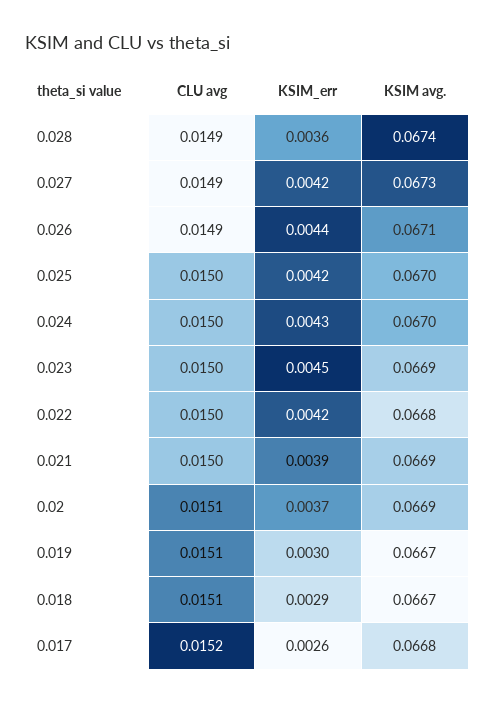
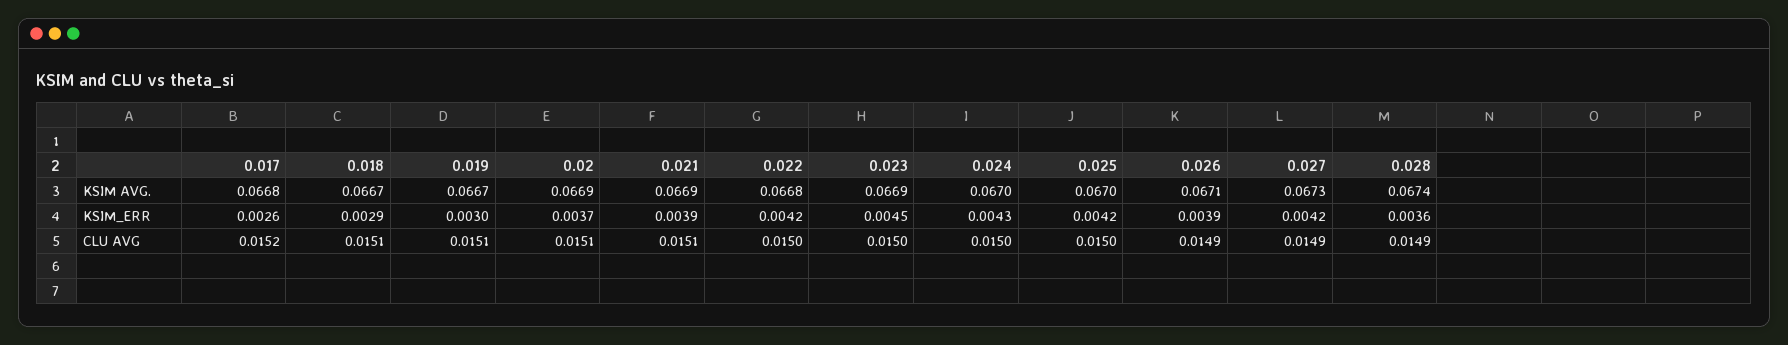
KSIM_err, 0.026: 0.0044 -> 0.0039
CLU avg, 0.021: 0.015 -> 0.0151

